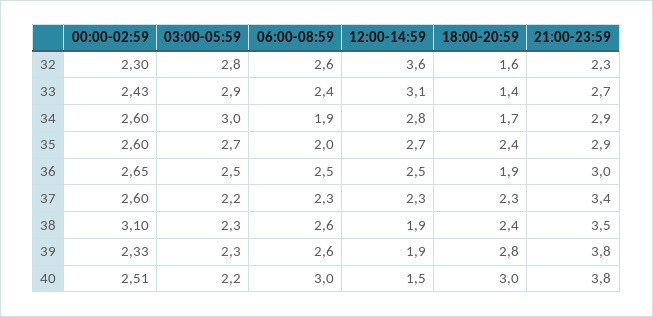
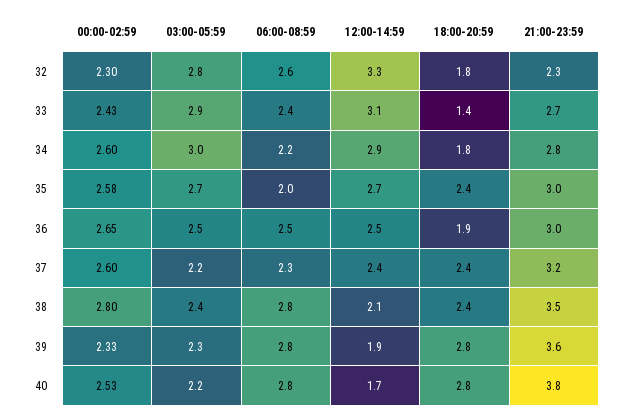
12:00-14:59, 32: 3.6 -> 3.3
18:00-20:59, 32: 1.6 -> 1.8
06:00-08:59, 34: 1.9 -> 2.2
12:00-14:59, 34: 2.8 -> 2.9
18:00-20:59, 34: 1.7 -> 1.8
21:00-23:59, 34: 2.9 -> 2.8
00:00-02:59, 35: 2.6 -> 2.58
21:00-23:59, 35: 2.9 -> 3
12:00-14:59, 37: 2.3 -> 2.4
18:00-20:59, 37: 2.3 -> 2.4
21:00-23:59, 37: 3.4 -> 3.2
00:00-02:59, 38: 3.1 -> 2.8
03:00-05:59, 38: 2.3 -> 2.4
06:00-08:59, 38: 2.6 -> 2.8
12:00-14:59, 38: 1.9 -> 2.1
06:00-08:59, 39: 2.6 -> 2.8
21:00-23:59, 39: 3.8 -> 3.6
00:00-02:59, 40: 2.51 -> 2.53
06:00-08:59, 40: 3 -> 2.8
12:00-14:59, 40: 1.5 -> 1.7
18:00-20:59, 40: 3 -> 2.8

